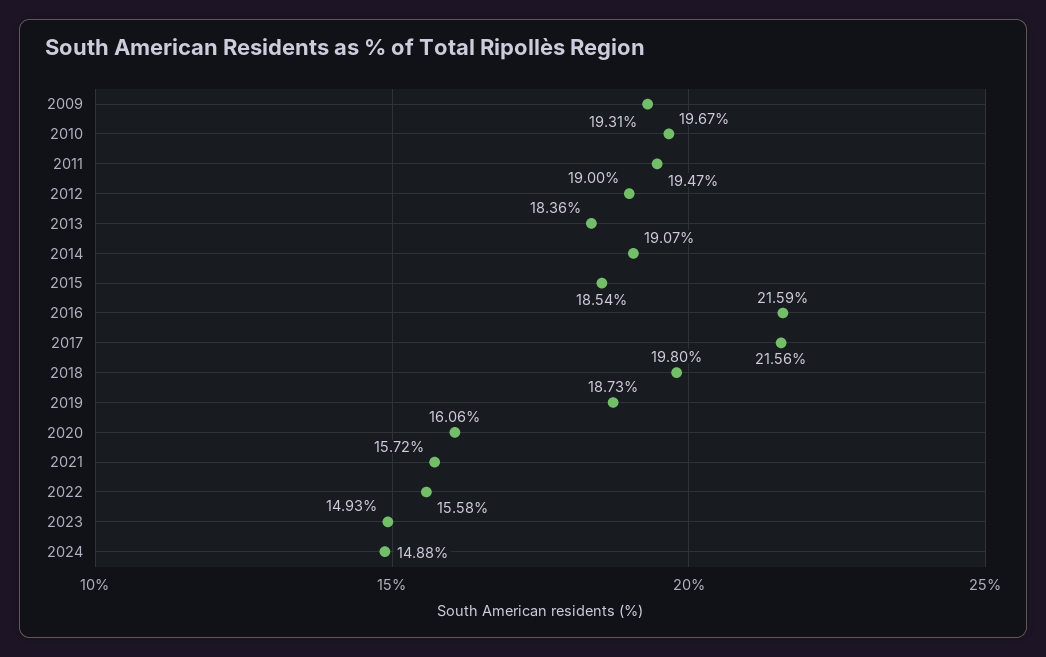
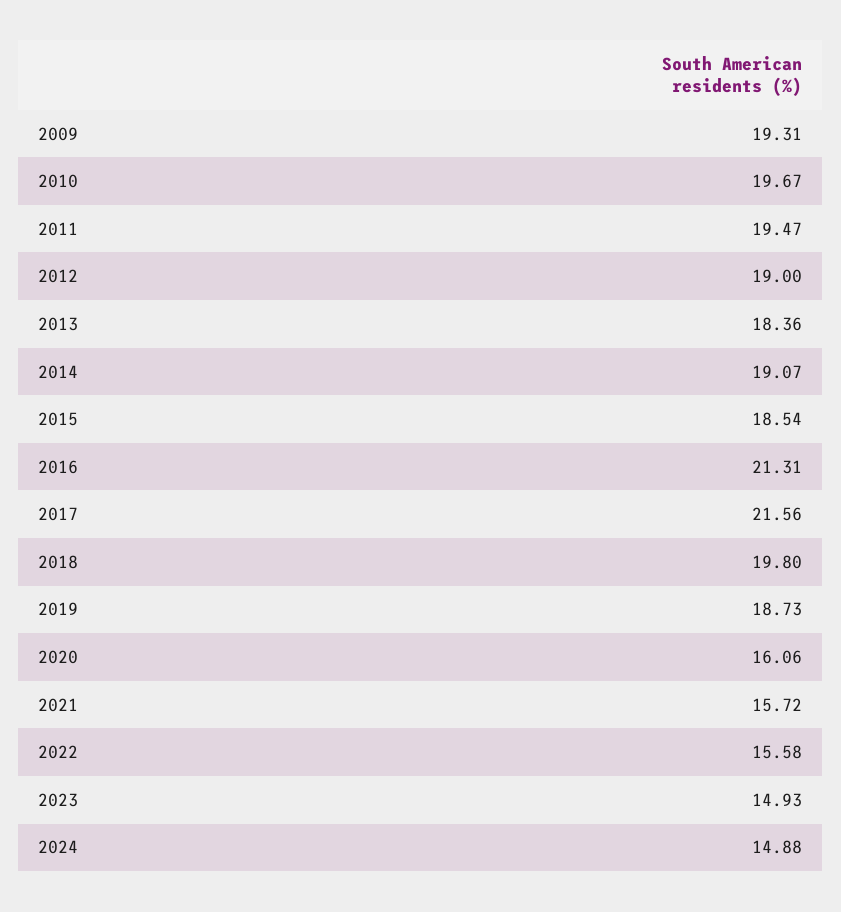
2016: 21.59 -> 21.31

